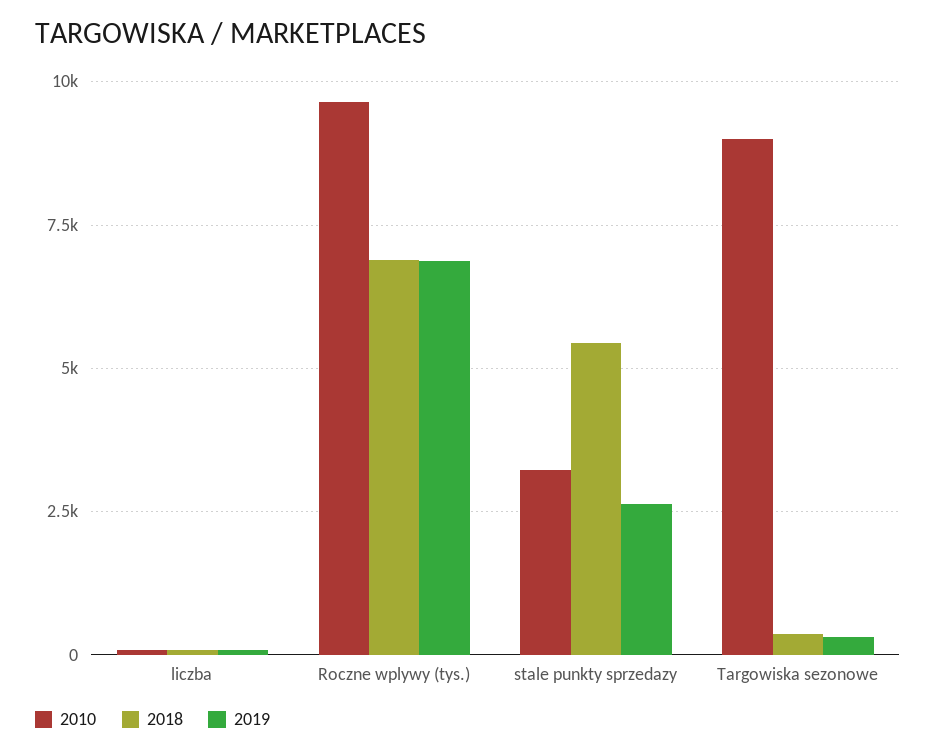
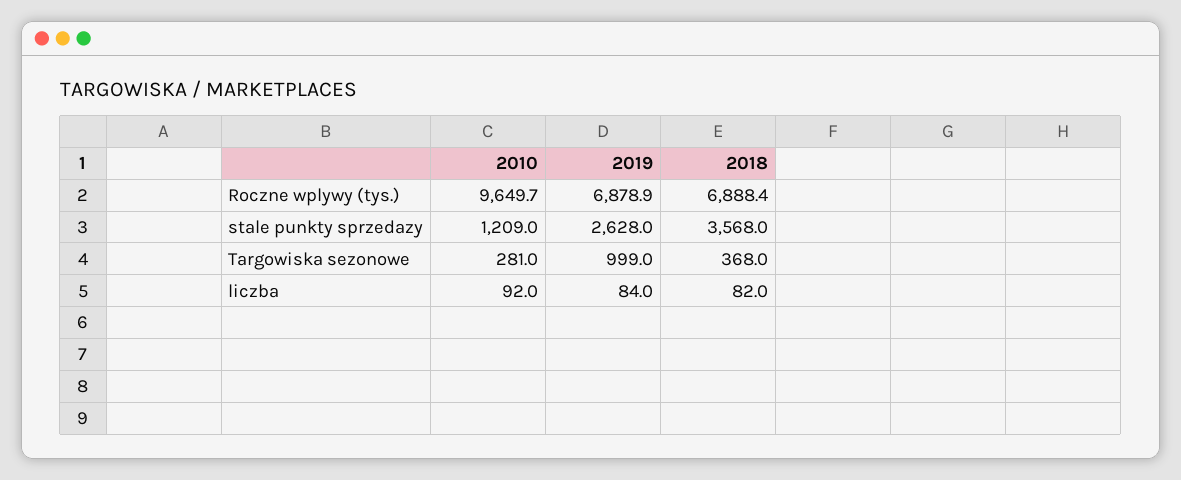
2010, stale punkty sprzedazy: 3250 -> 1209
2018, stale punkty sprzedazy: 5500 -> 3568
2010, Targowiska sezonowe: 9000 -> 281
2019, Targowiska sezonowe: 250 -> 999

